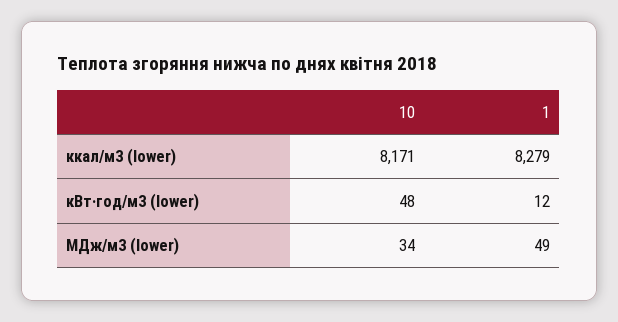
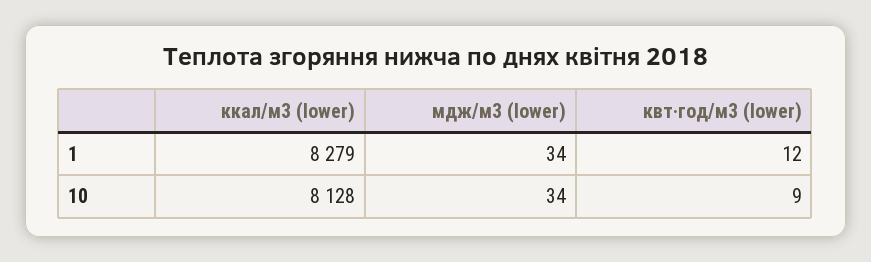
10, ккал/м3 (lower): 8171 -> 8128
10, кВт·год/м3 (lower): 48 -> 9
1, МДж/м3 (lower): 49 -> 34

